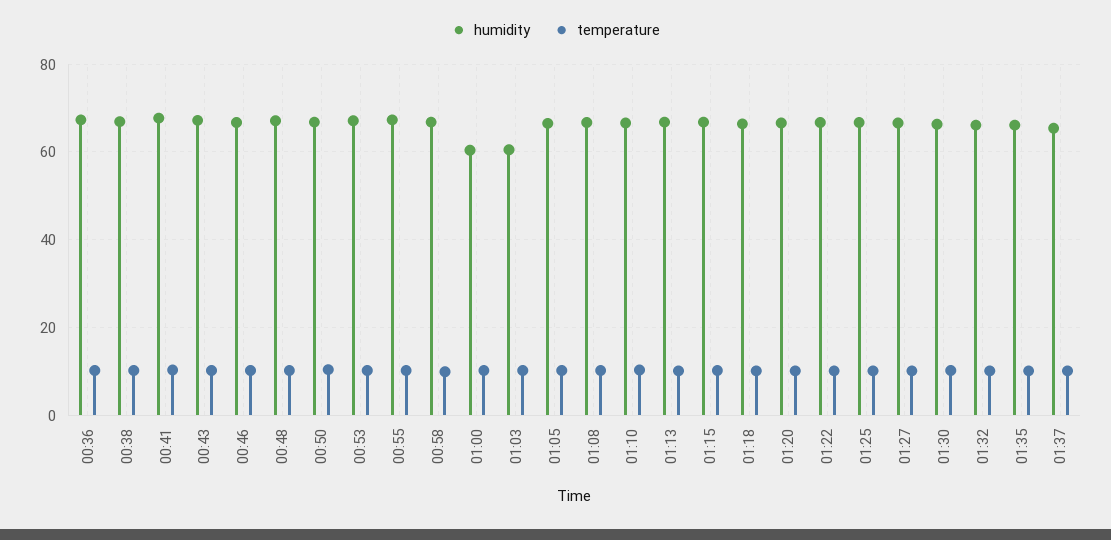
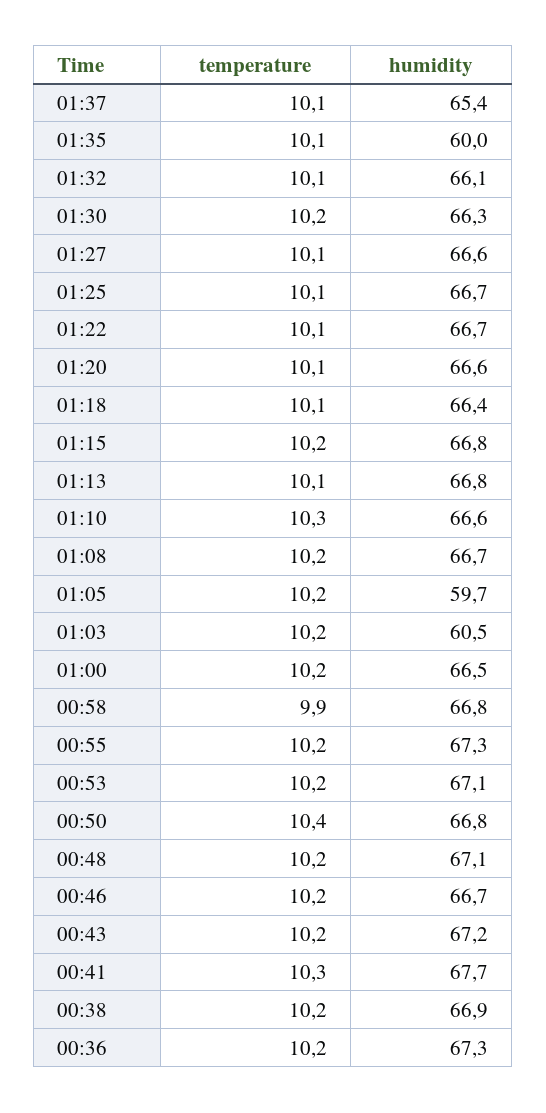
humidity, 01:00: 60 -> 66.5
humidity, 01:05: 66 -> 59.7
humidity, 01:35: 66 -> 60

